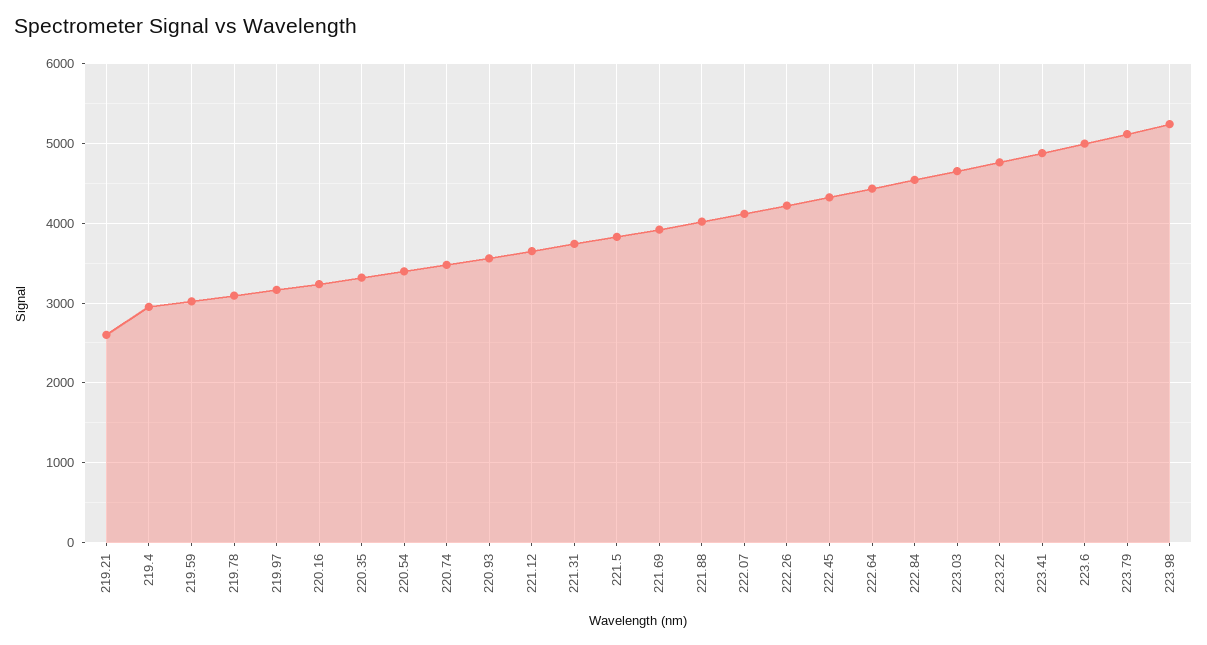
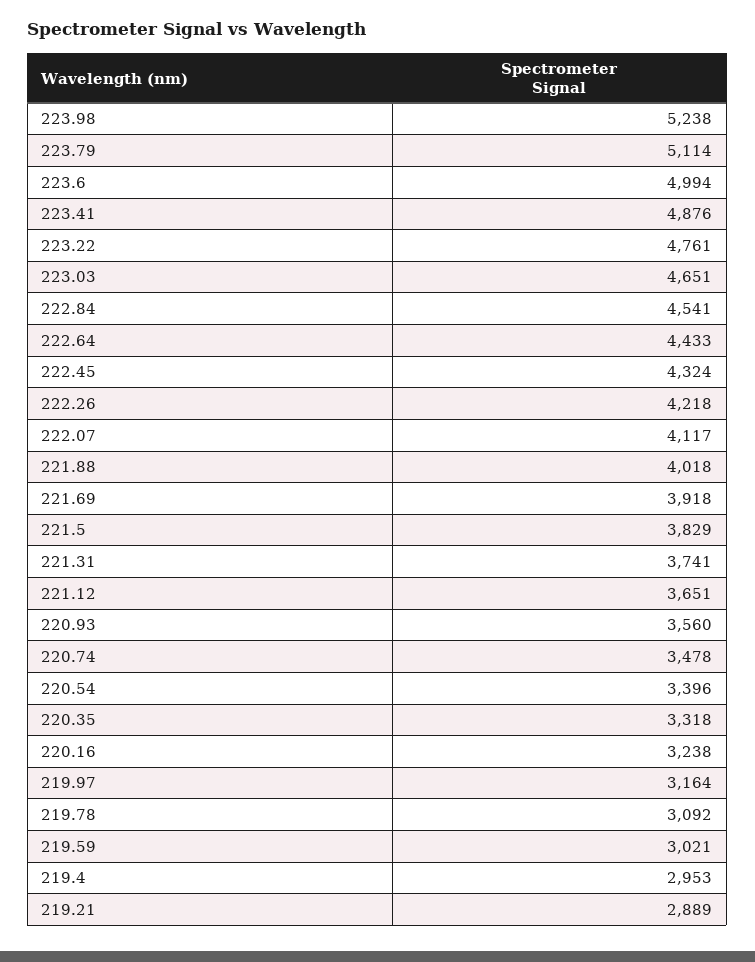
219.21: 2600 -> 2889

